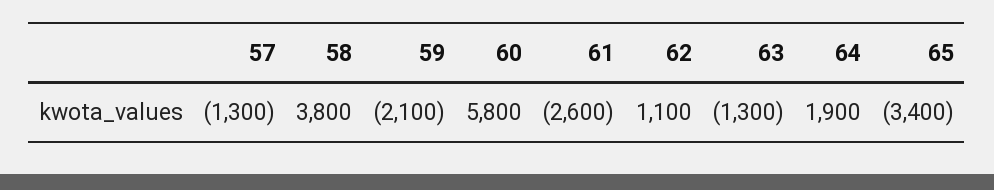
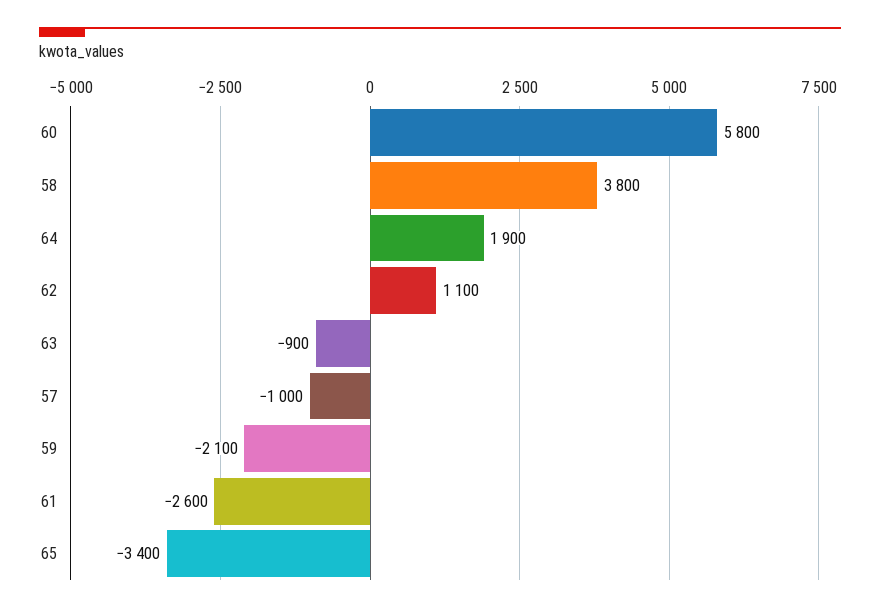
57: -1300 -> -1000
63: -1300 -> -900

